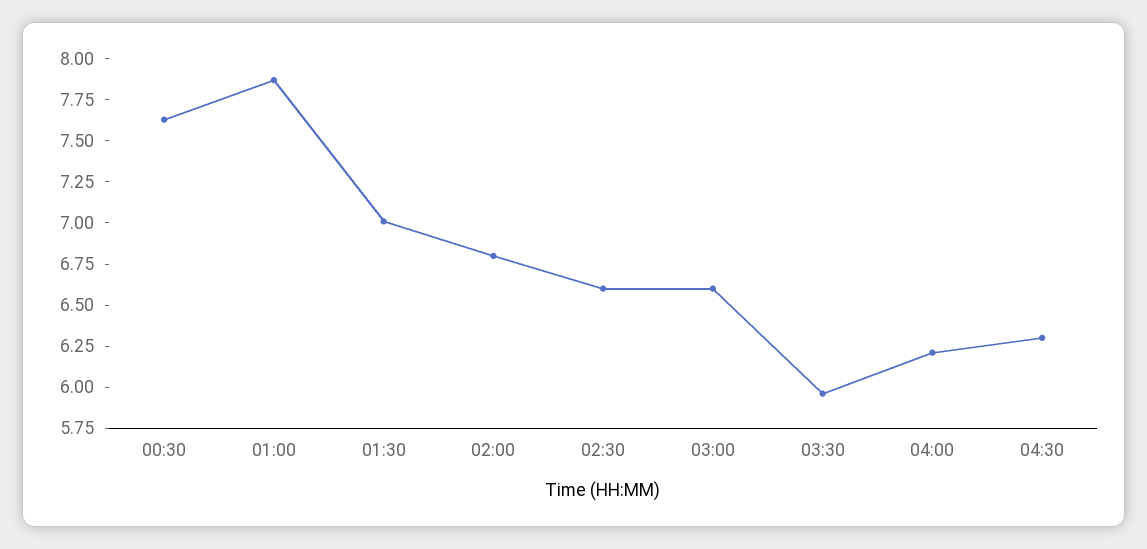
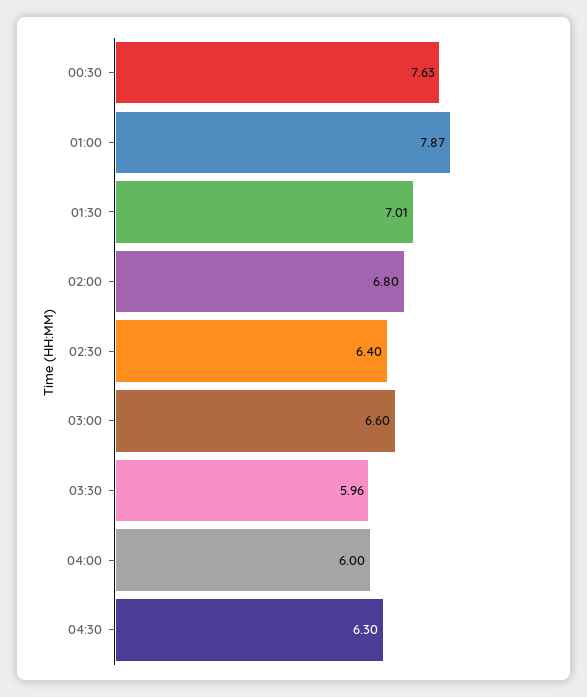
02:30: 6.6 -> 6.4
04:00: 6.2 -> 6

